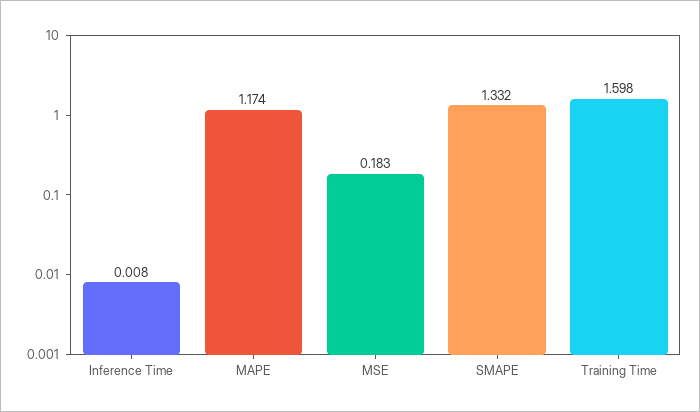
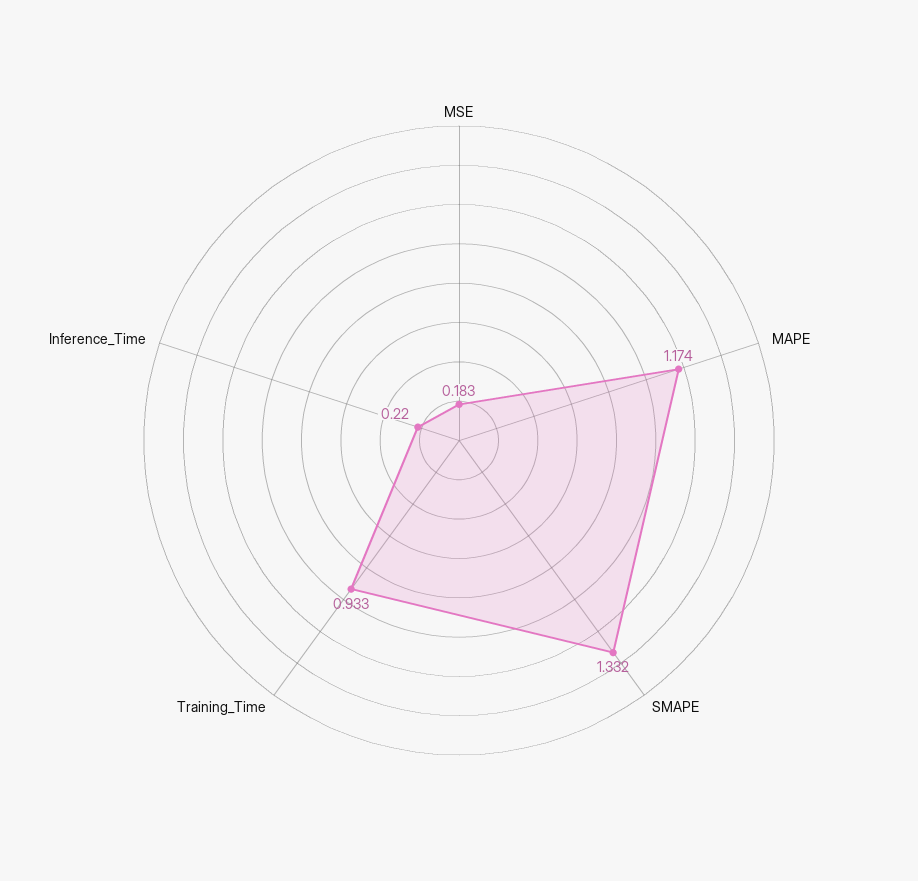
Inference Time: 0.008 -> 0.22
Training Time: 1.598 -> 0.933

